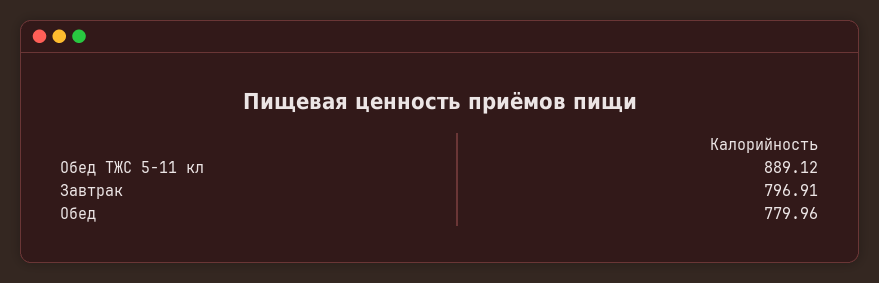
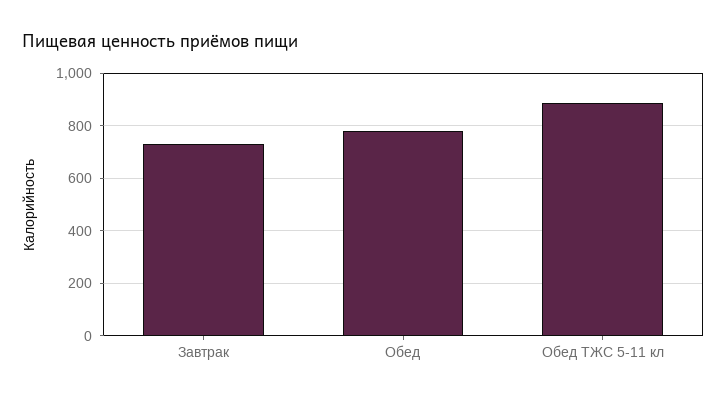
Завтрак: 796.91 -> 725

